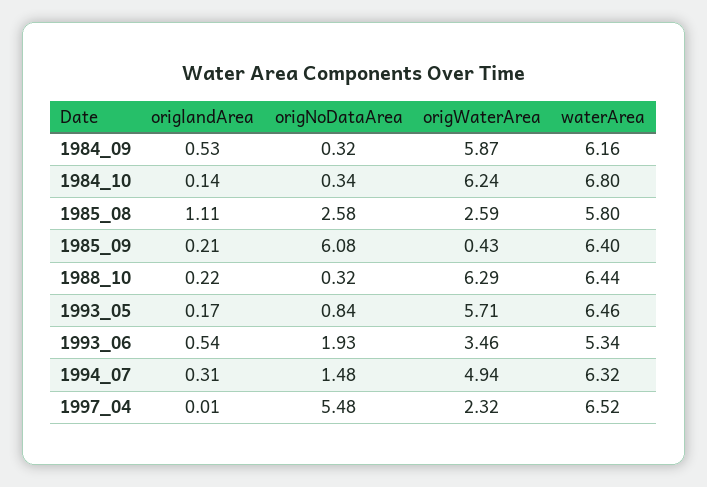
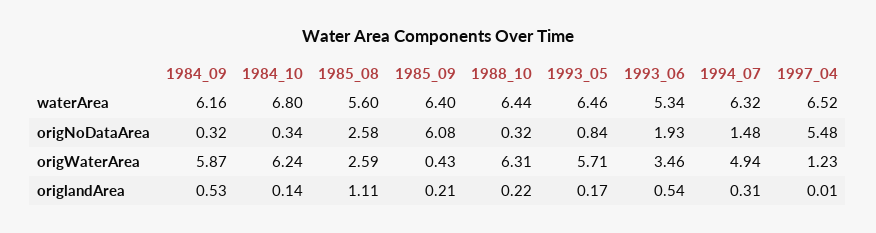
waterArea, 1985_08: 5.8 -> 5.6
origWaterArea, 1988_10: 6.29 -> 6.31
origWaterArea, 1997_04: 2.32 -> 1.23

